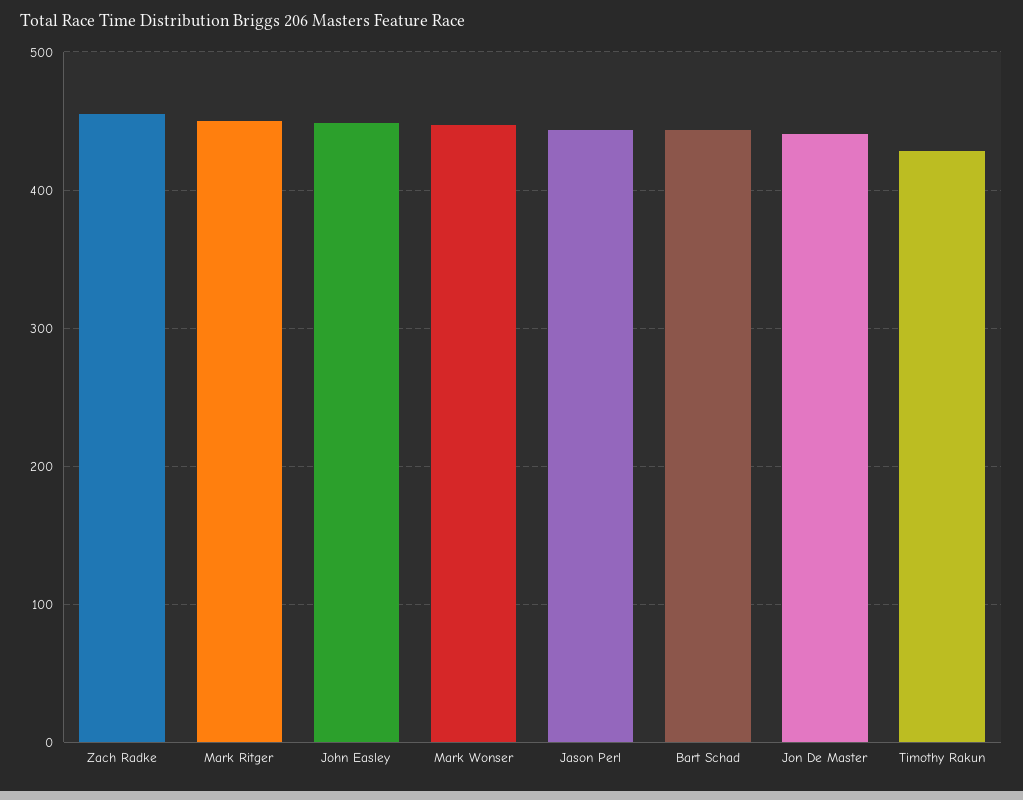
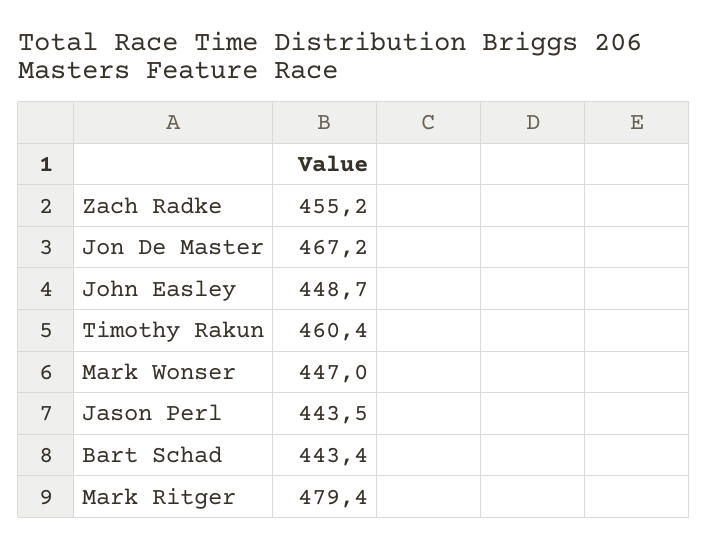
Mark Ritger: 450 -> 479.4
Jon De Master: 440 -> 467.2
Timothy Rakun: 430 -> 460.4

